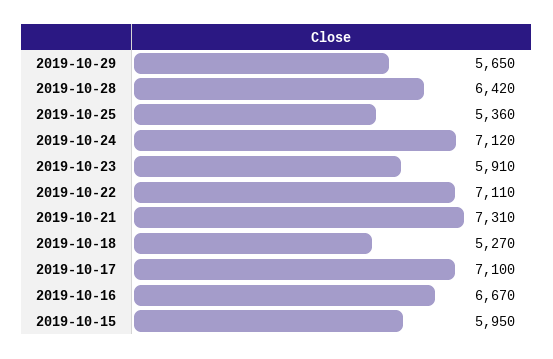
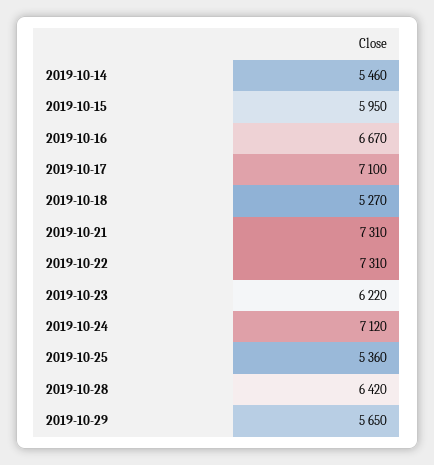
2019-10-23: 5910 -> 6220
2019-10-22: 7110 -> 7310
2019-10-14: none -> 5460

